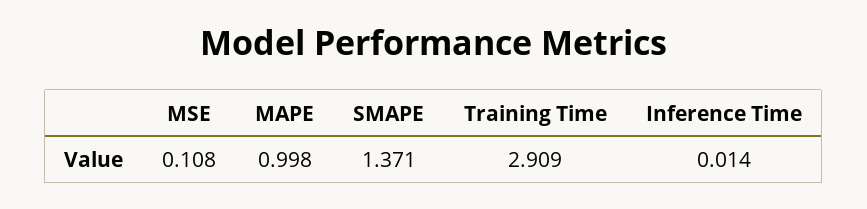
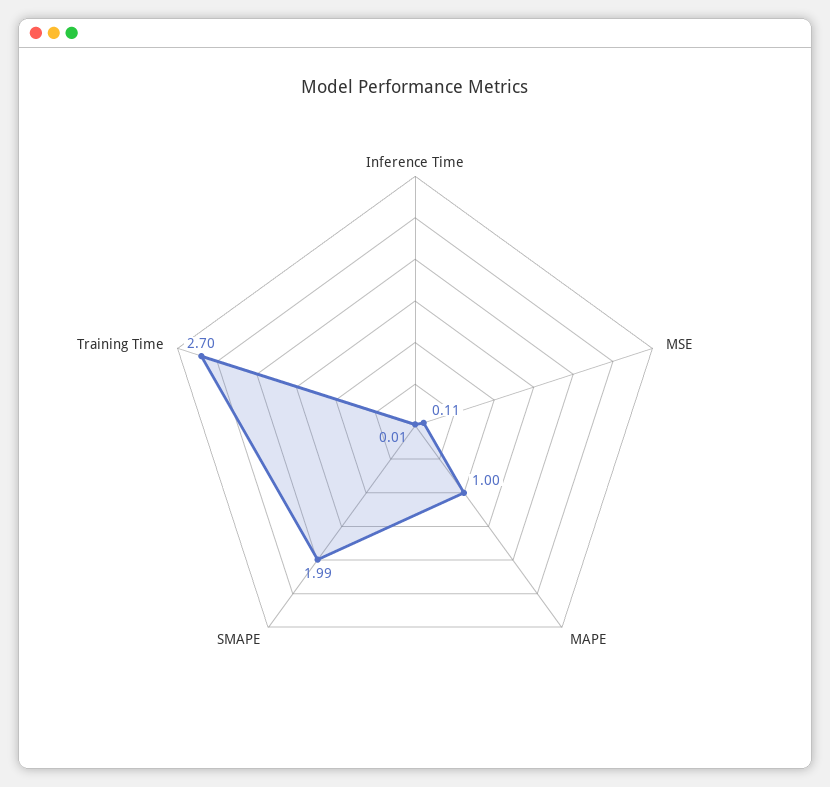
SMAPE: 1.371 -> 1.99
Training Time: 2.909 -> 2.7

